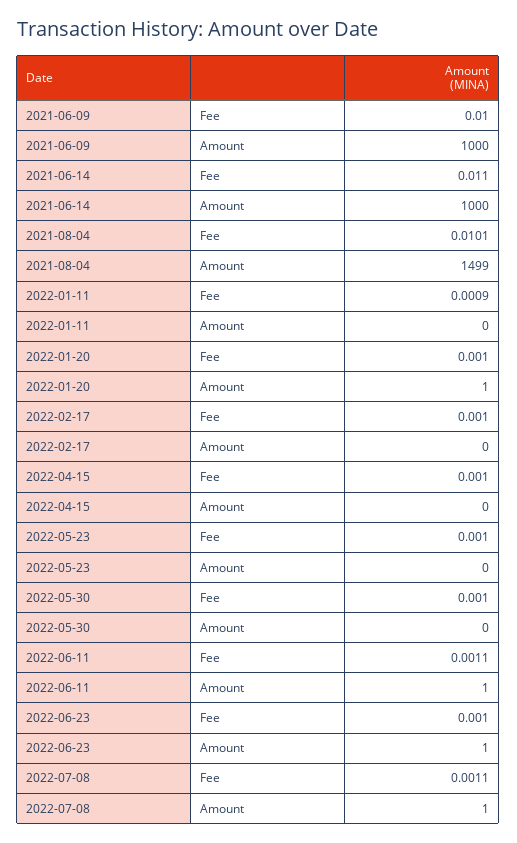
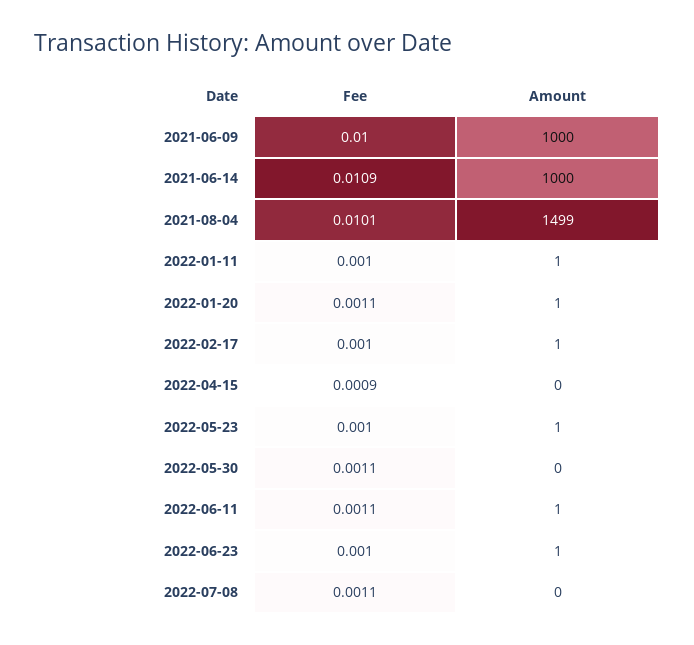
2021-06-14, Fee: 0.011 -> 0.0109
2022-01-11, Fee: 0.0009 -> 0.001
2022-01-11, Amount: 0 -> 1
2022-01-20, Fee: 0.001 -> 0.0011
2022-02-17, Amount: 0 -> 1
2022-04-15, Fee: 0.001 -> 0.0009
2022-05-23, Amount: 0 -> 1
2022-05-30, Fee: 0.001 -> 0.0011
2022-07-08, Amount: 1 -> 0

